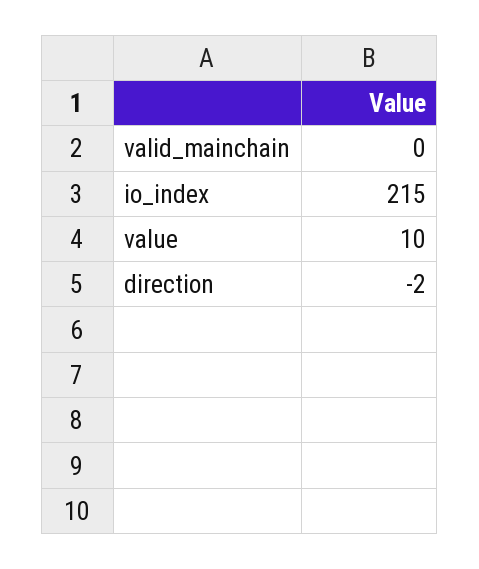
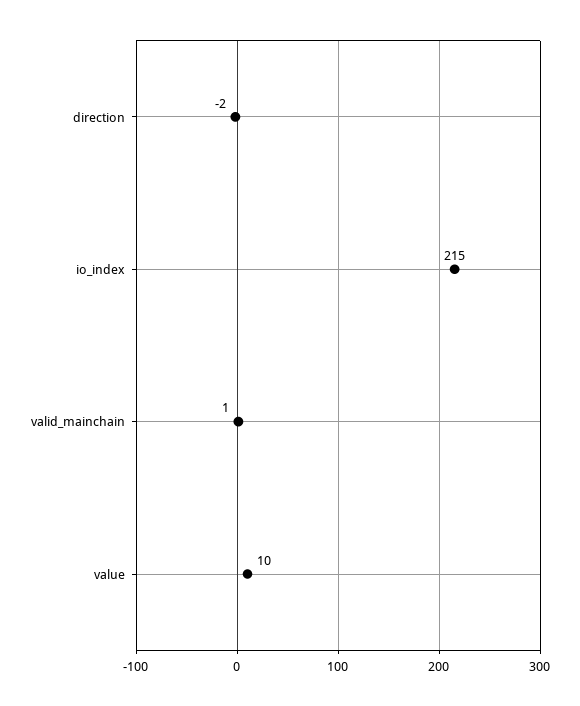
valid_mainchain: 0 -> 1

